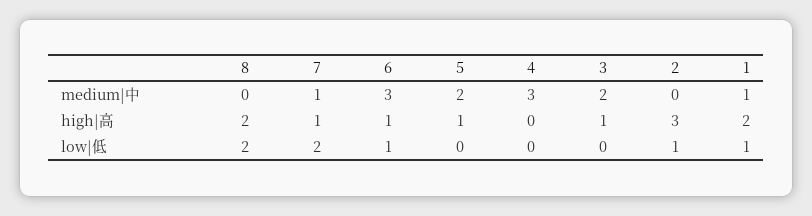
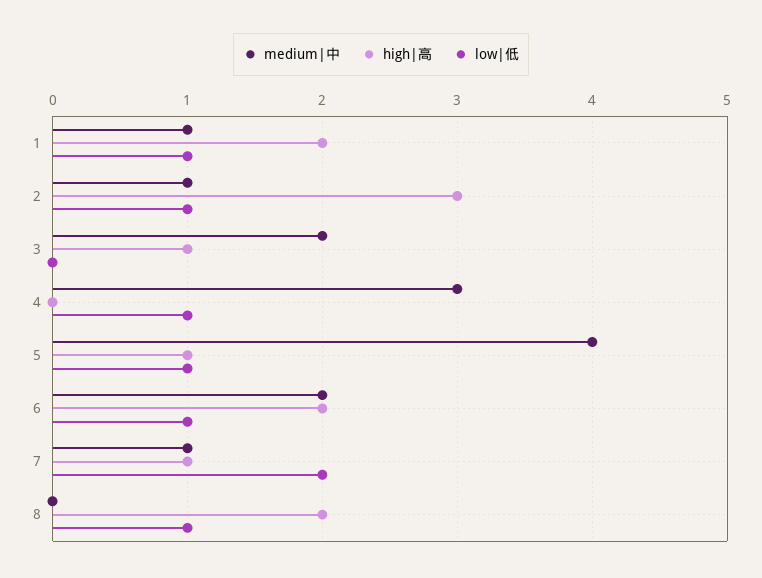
medium|中, 6: 3 -> 2
medium|中, 5: 2 -> 4
medium|中, 2: 0 -> 1
high|高, 6: 1 -> 2
low|低, 8: 2 -> 1
low|低, 5: 0 -> 1
low|低, 4: 0 -> 1

